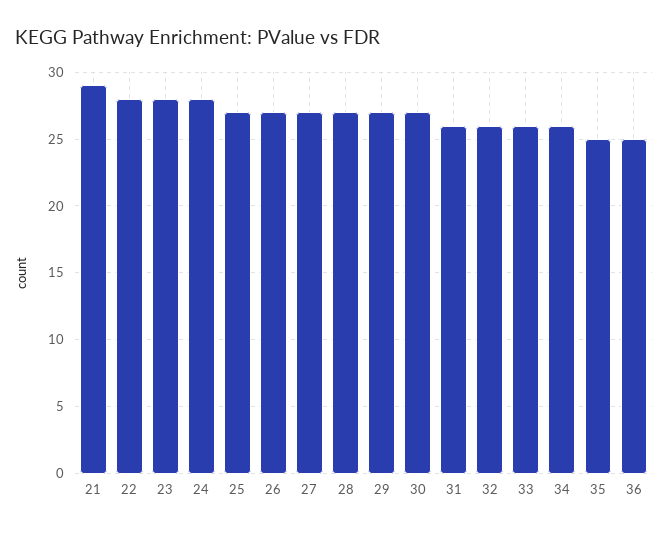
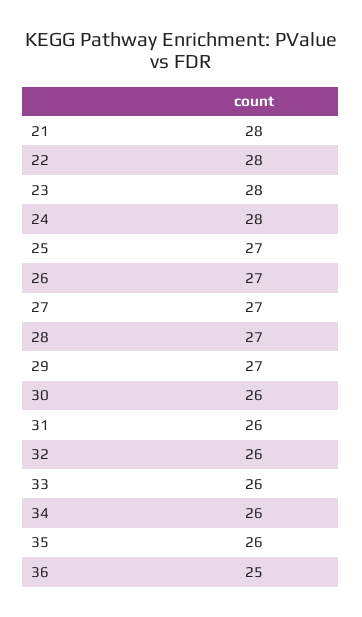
21: 29 -> 28
30: 27 -> 26
35: 25 -> 26

